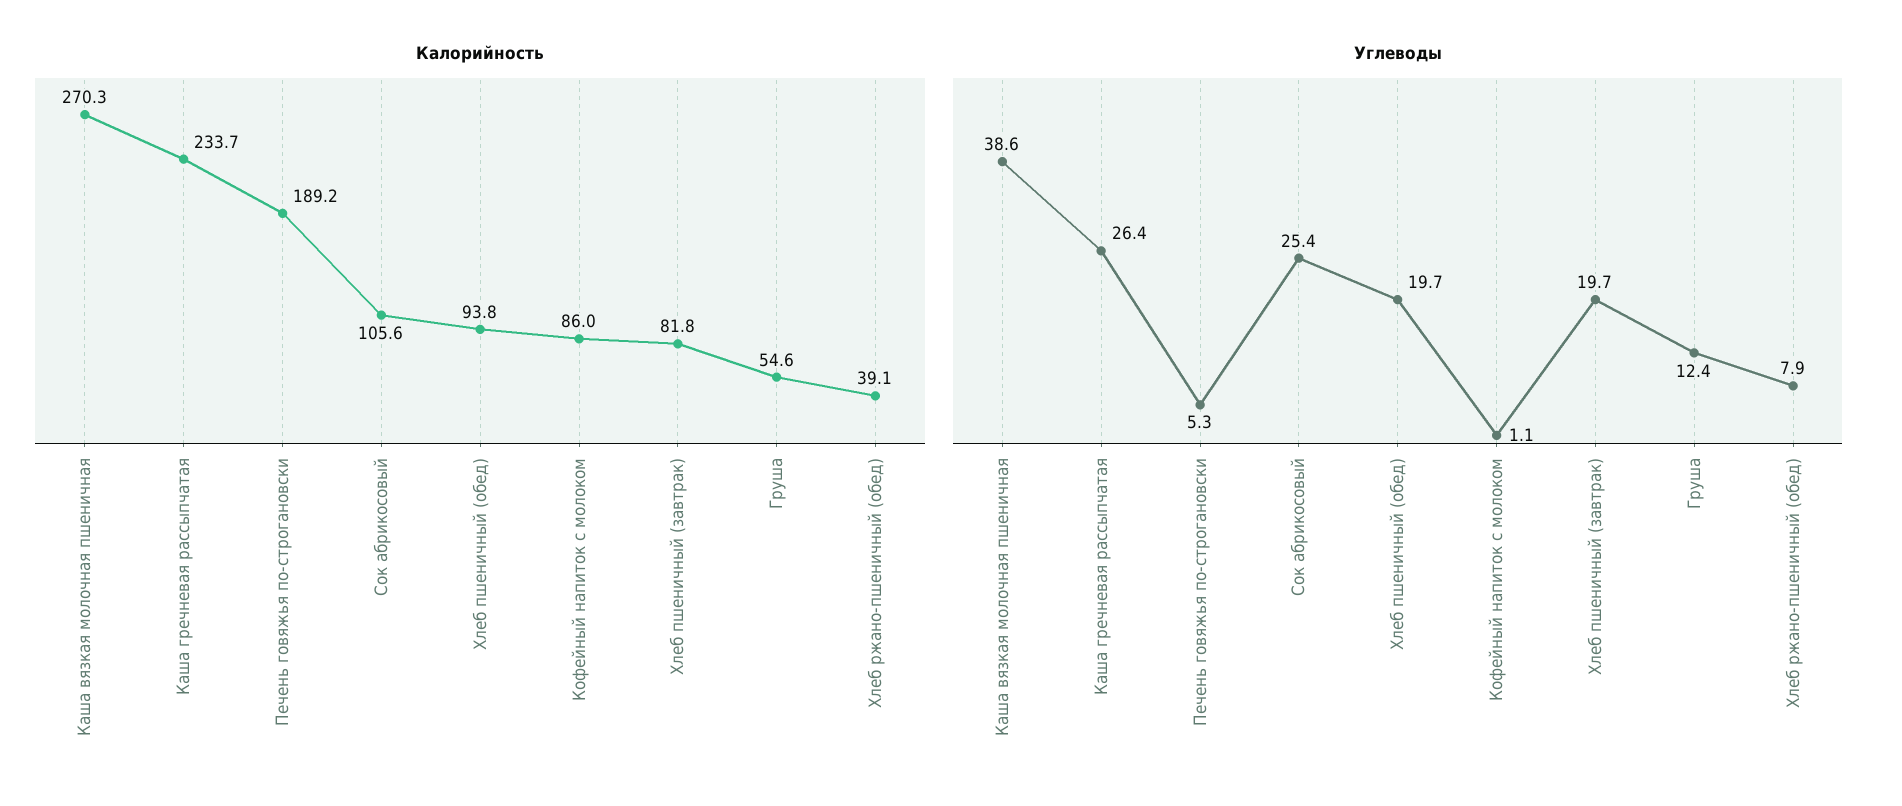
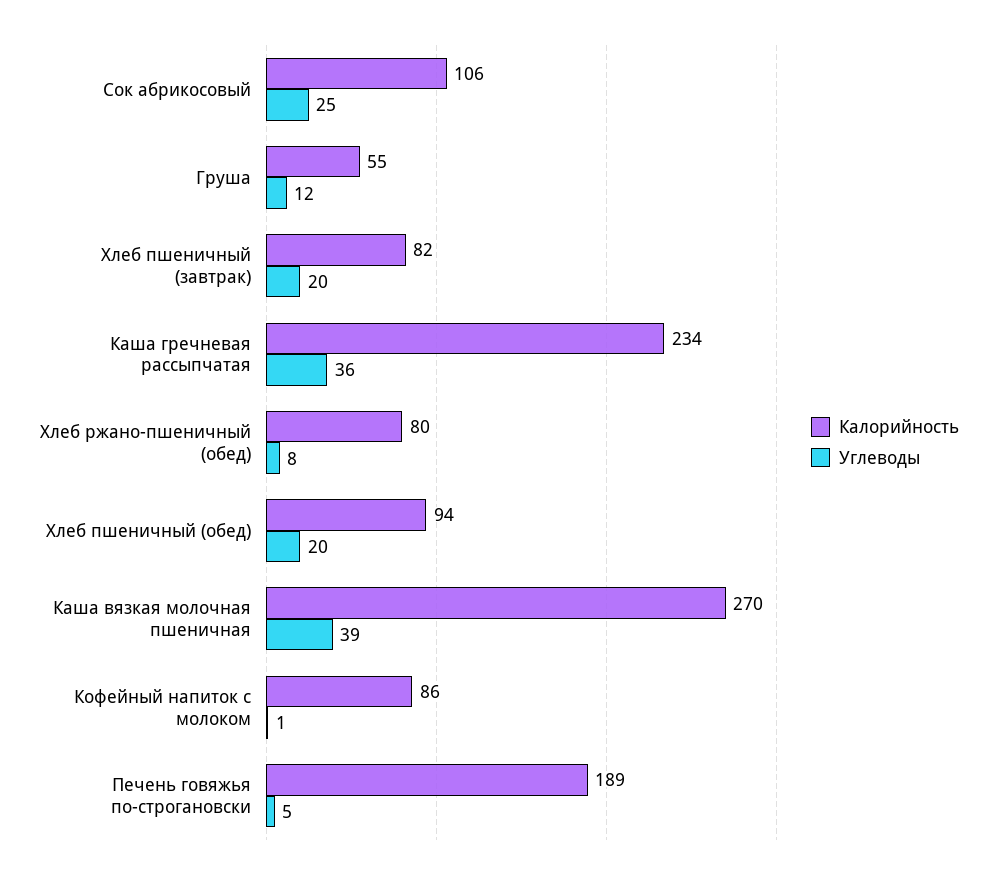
Калорийность, Хлеб ржано-пшеничный (обед): 39.1 -> 80
Углеводы, Каша гречневая рассыпчатая: 26.4 -> 36

